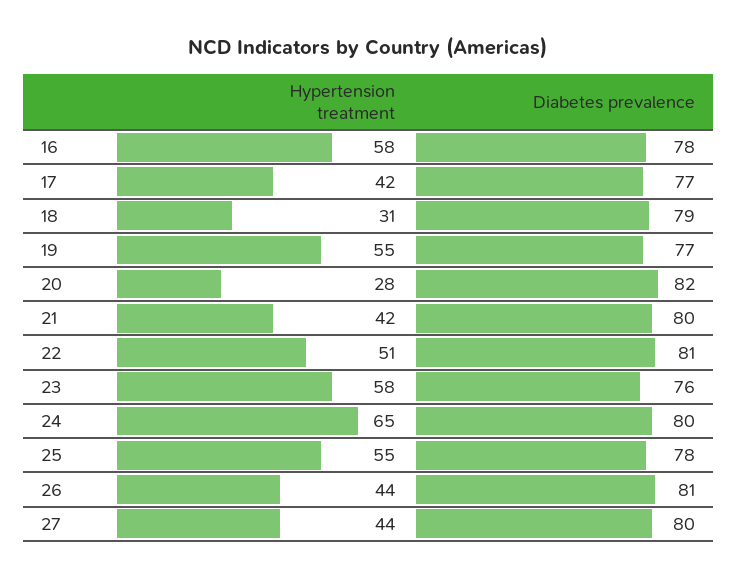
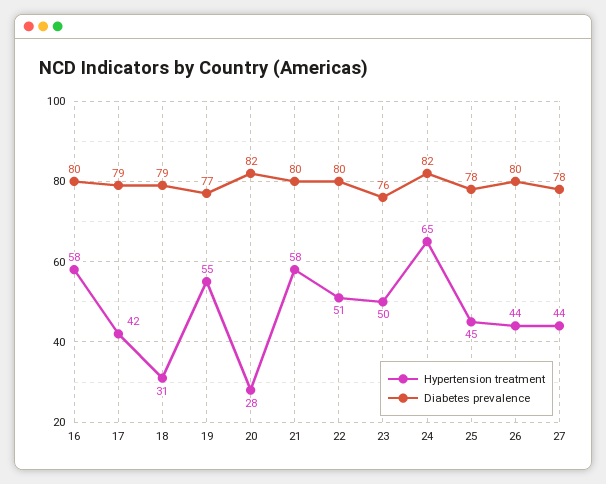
Diabetes prevalence, 16: 78 -> 80
Diabetes prevalence, 17: 77 -> 79
Hypertension treatment, 21: 42 -> 58
Diabetes prevalence, 22: 81 -> 80
Hypertension treatment, 23: 58 -> 50
Diabetes prevalence, 24: 80 -> 82
Hypertension treatment, 25: 55 -> 45
Diabetes prevalence, 26: 81 -> 80
Diabetes prevalence, 27: 80 -> 78

